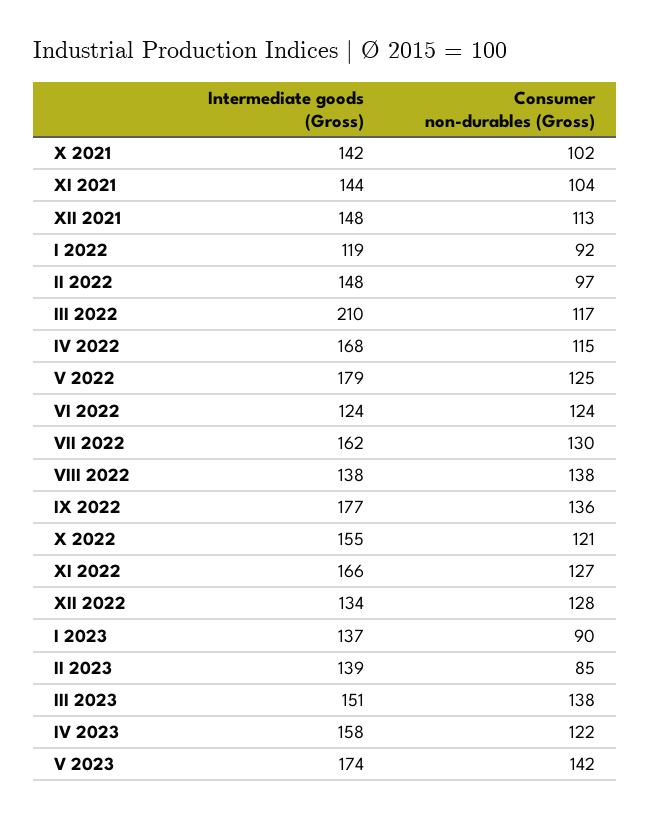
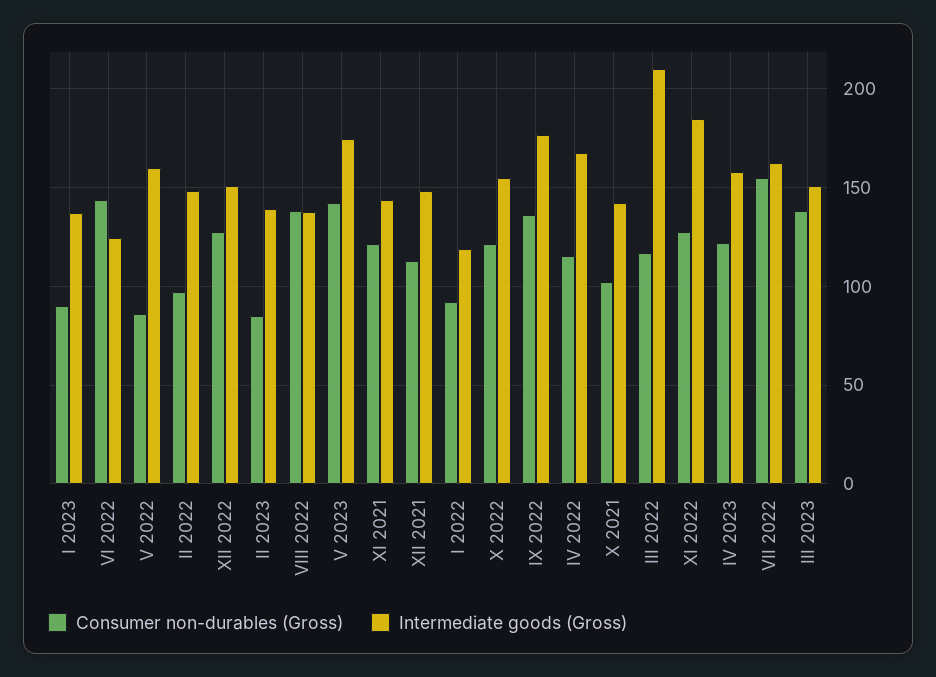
Consumer non-durables (Gross), XI 2021: 104 -> 120
Intermediate goods (Gross), V 2022: 179 -> 160
Consumer non-durables (Gross), V 2022: 125 -> 85
Consumer non-durables (Gross), VI 2022: 124 -> 145
Consumer non-durables (Gross), VII 2022: 130 -> 155
Intermediate goods (Gross), XI 2022: 166 -> 185
Intermediate goods (Gross), XII 2022: 134 -> 150

